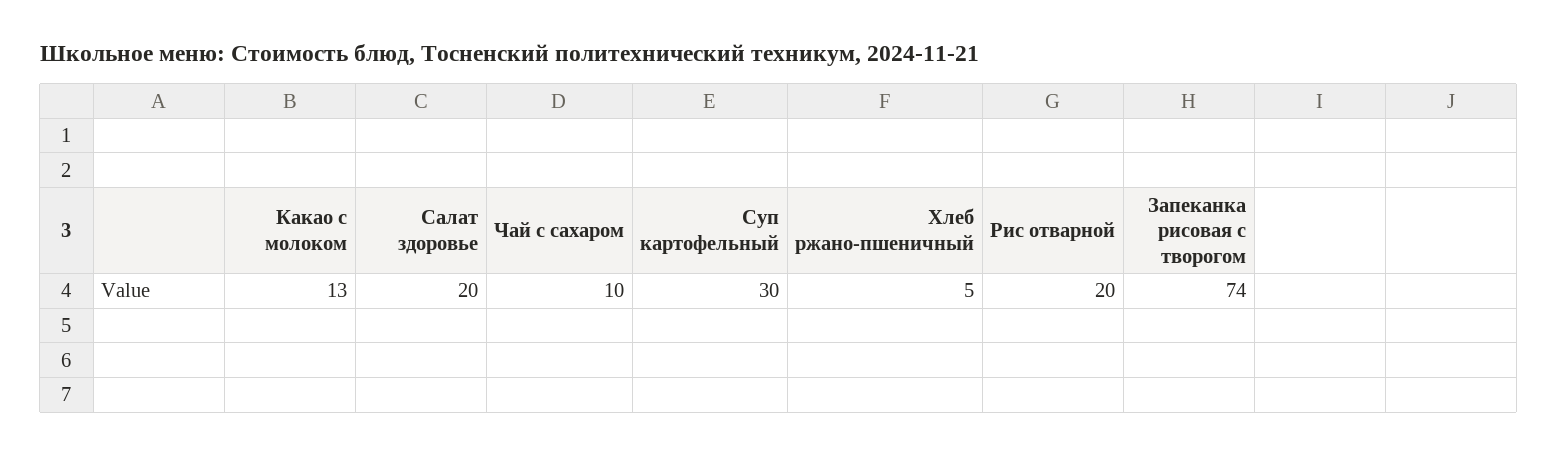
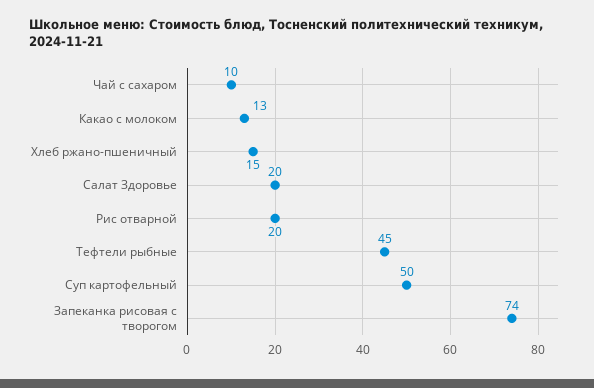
Суп картофельный: 30 -> 50
Хлеб ржано-пшеничный: 5 -> 15
Тефтели рыбные: none -> 45

